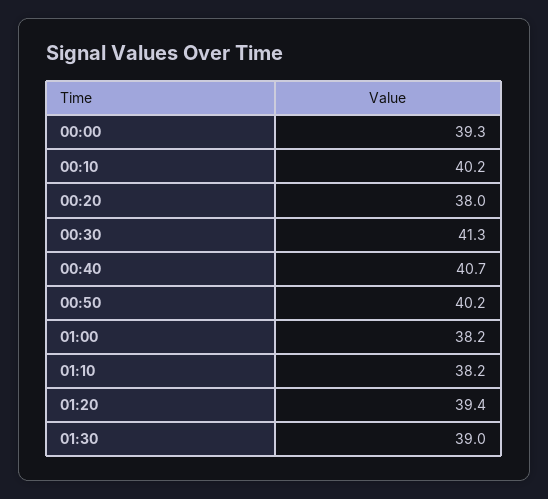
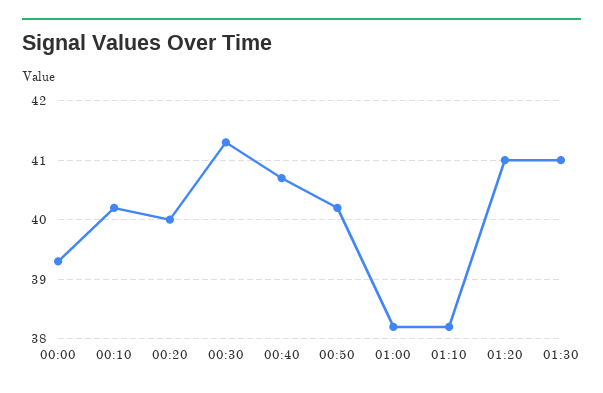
00:20: 38 -> 40
01:20: 39.4 -> 41
01:30: 39 -> 41

